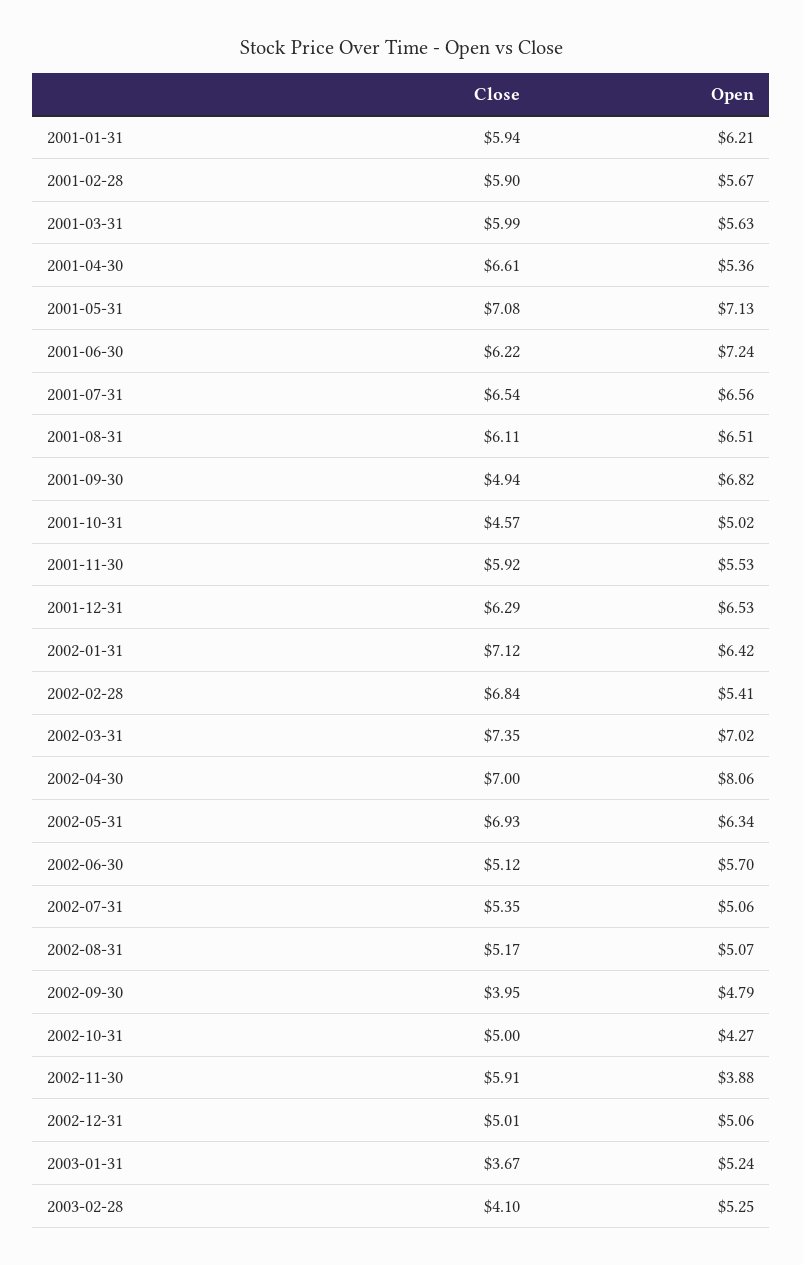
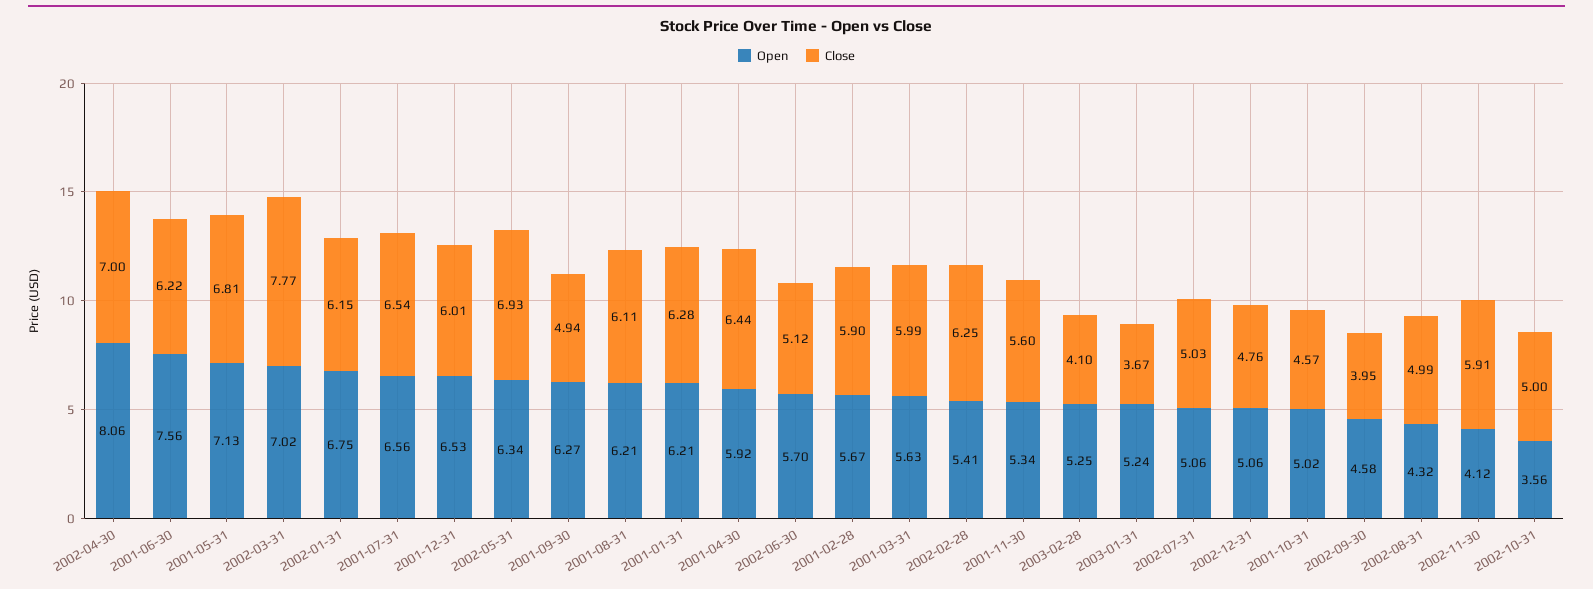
Close, 2001-01-31: 5.94 -> 6.28
Close, 2001-04-30: 6.61 -> 6.44
Open, 2001-04-30: 5.36 -> 5.92
Close, 2001-05-31: 7.08 -> 6.81
Open, 2001-06-30: 7.24 -> 7.56
Open, 2001-08-31: 6.51 -> 6.21
Open, 2001-09-30: 6.82 -> 6.27
Close, 2001-11-30: 5.92 -> 5.6
Open, 2001-11-30: 5.53 -> 5.34
Close, 2001-12-31: 6.29 -> 6.01
Close, 2002-01-31: 7.12 -> 6.15
Open, 2002-01-31: 6.42 -> 6.75
Close, 2002-02-28: 6.84 -> 6.25
Close, 2002-03-31: 7.35 -> 7.77
Close, 2002-07-31: 5.35 -> 5.03
Close, 2002-08-31: 5.17 -> 4.99
Open, 2002-08-31: 5.07 -> 4.32
Open, 2002-09-30: 4.79 -> 4.58
Open, 2002-10-31: 4.27 -> 3.56
Open, 2002-11-30: 3.88 -> 4.12
Close, 2002-12-31: 5.01 -> 4.76

